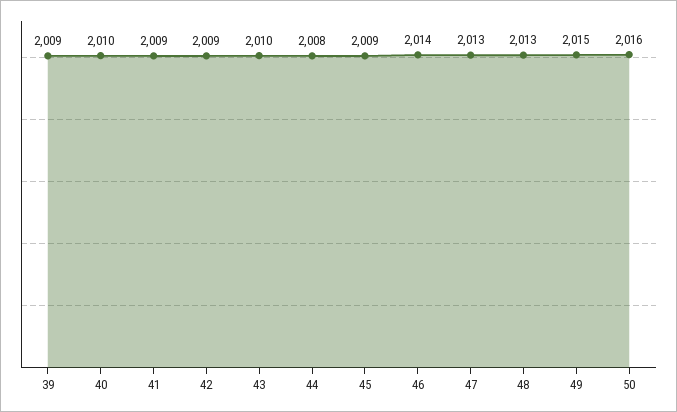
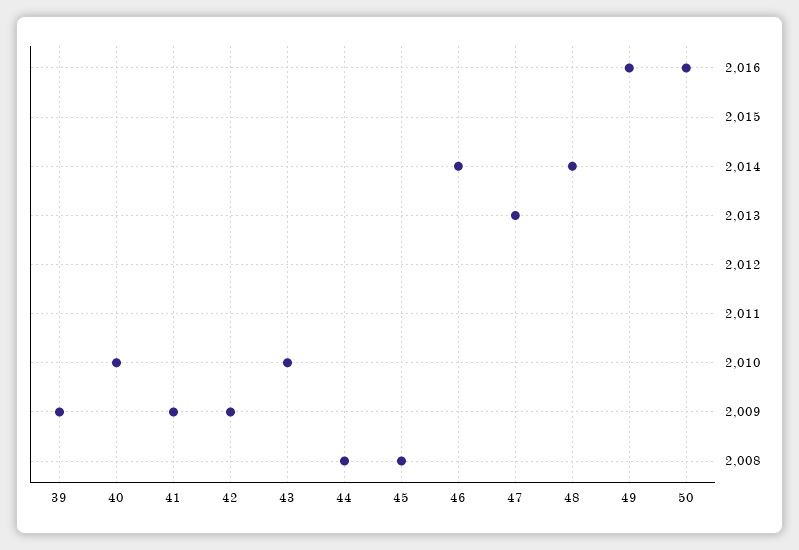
45: 2009 -> 2008
48: 2013 -> 2014
49: 2015 -> 2016

